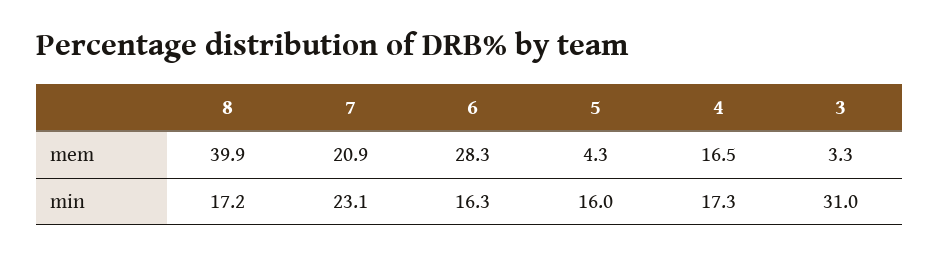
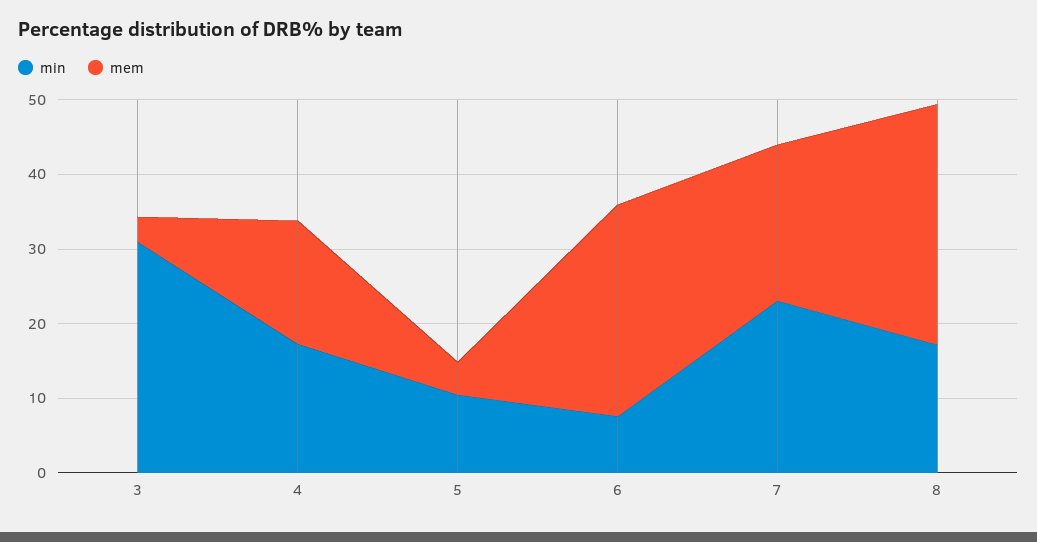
mem, 8: 39.9 -> 32
min, 6: 16.3 -> 8
min, 5: 16 -> 10

